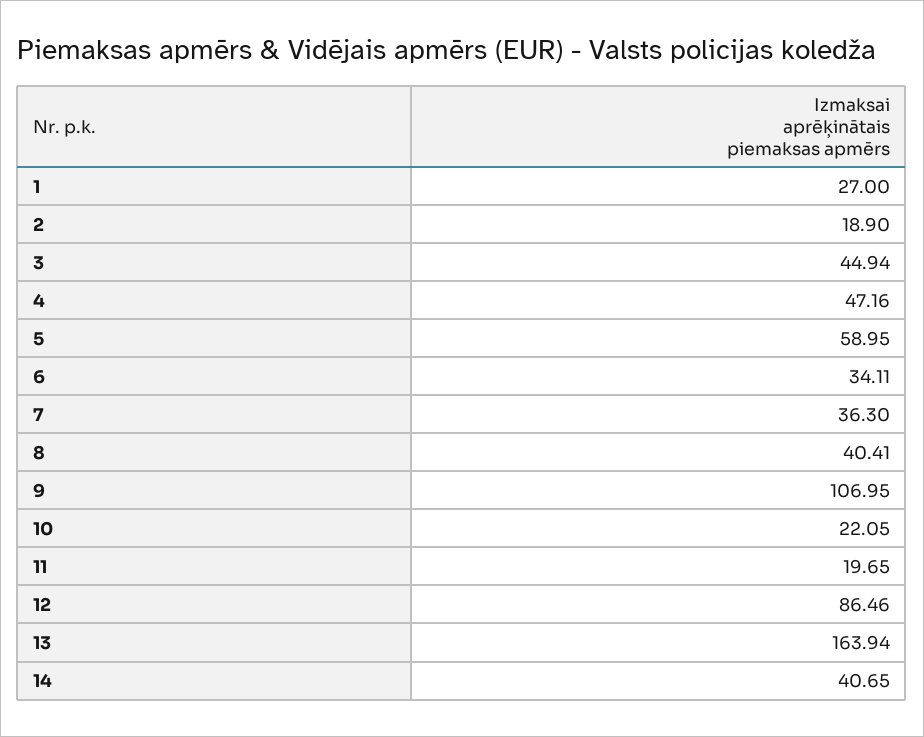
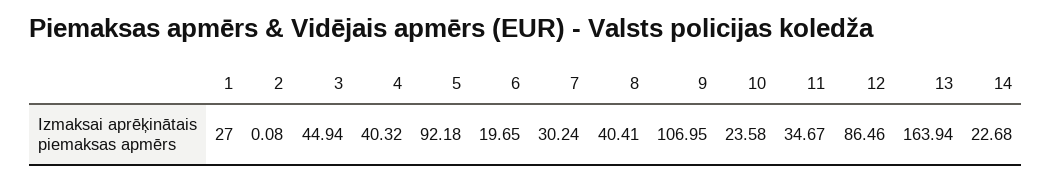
2: 18.9 -> 0.08
4: 47.16 -> 40.32
5: 58.95 -> 92.18
6: 34.11 -> 19.65
7: 36.3 -> 30.24
10: 22.05 -> 23.58
11: 19.65 -> 34.67
14: 40.65 -> 22.68

